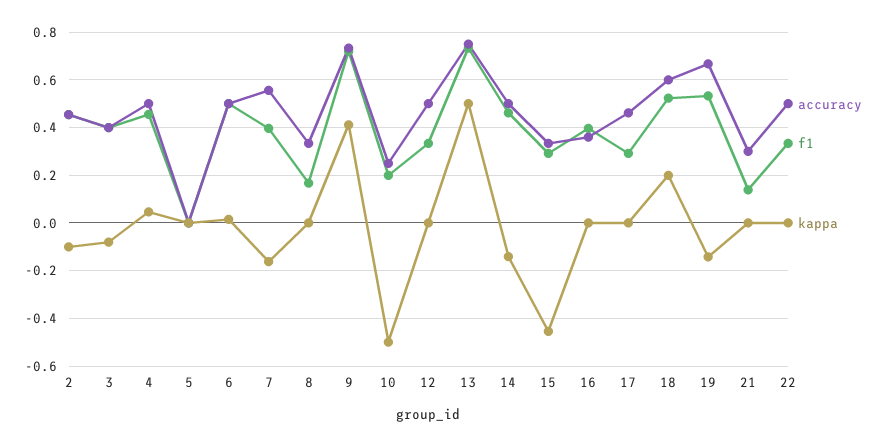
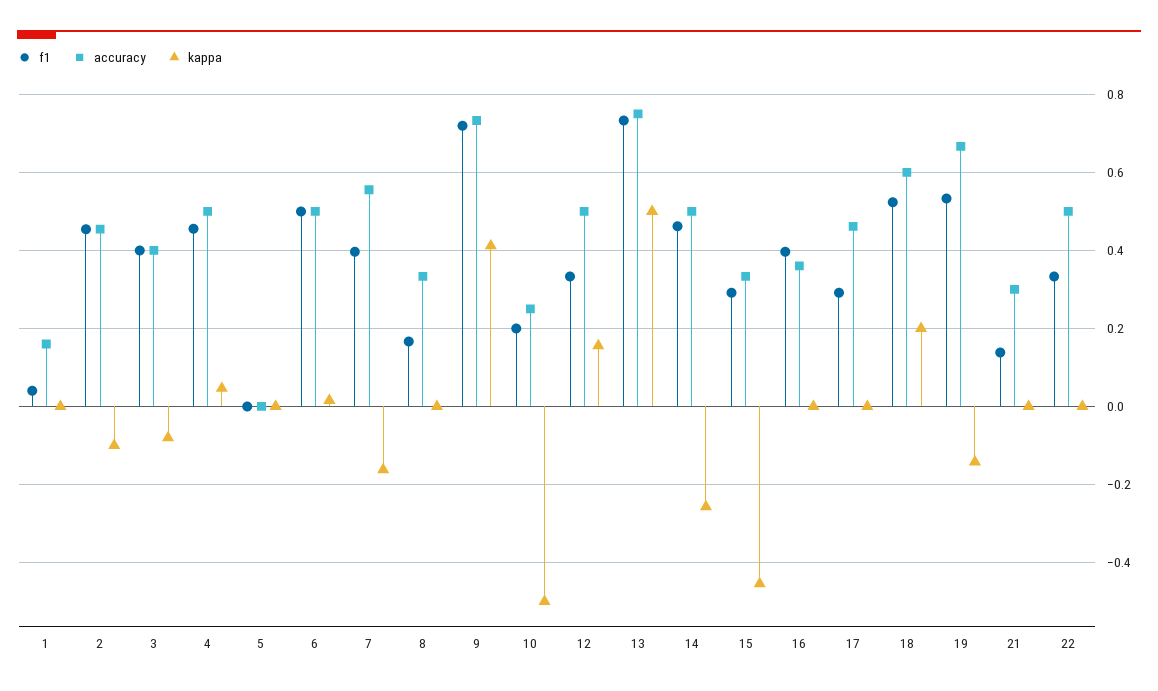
kappa, 12: 0 -> 0.16
kappa, 14: -0.15 -> -0.26
f1, 1: none -> 0.04
accuracy, 1: none -> 0.16
kappa, 1: none -> 0

